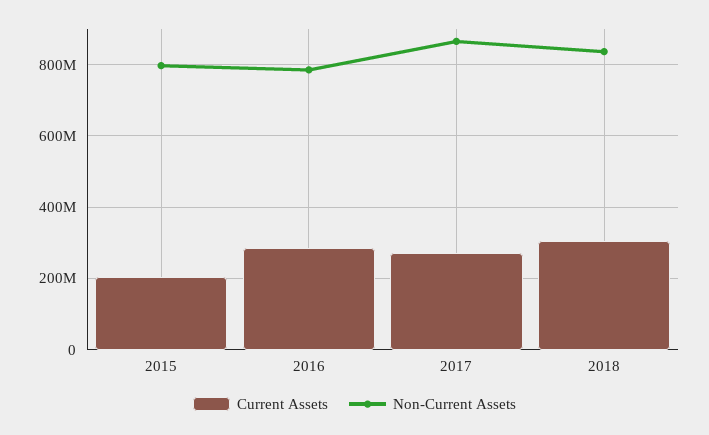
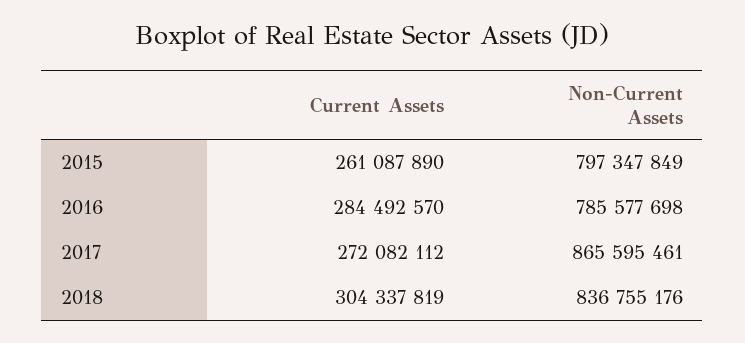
Current Assets, 2015: 200000000 -> 261087890

